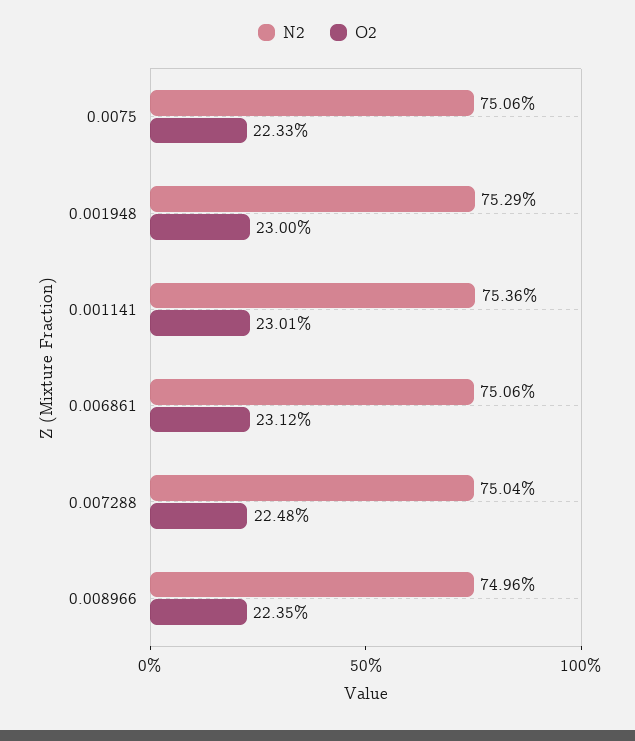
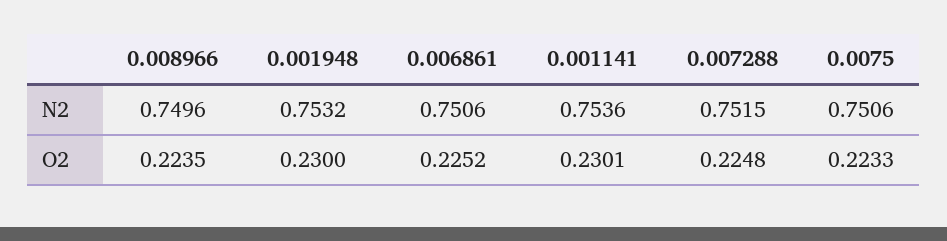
N2, 0.001948: 0.7529 -> 0.7532
O2, 0.006861: 0.2312 -> 0.2252
N2, 0.007288: 0.7504 -> 0.7515

